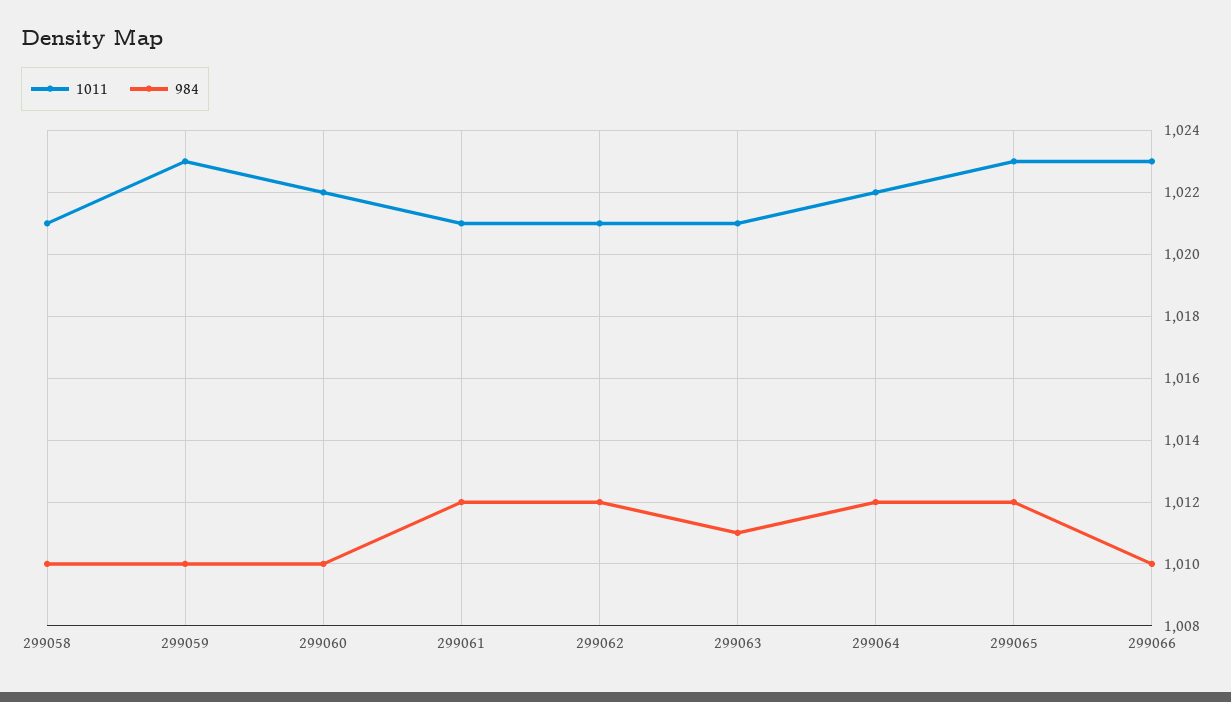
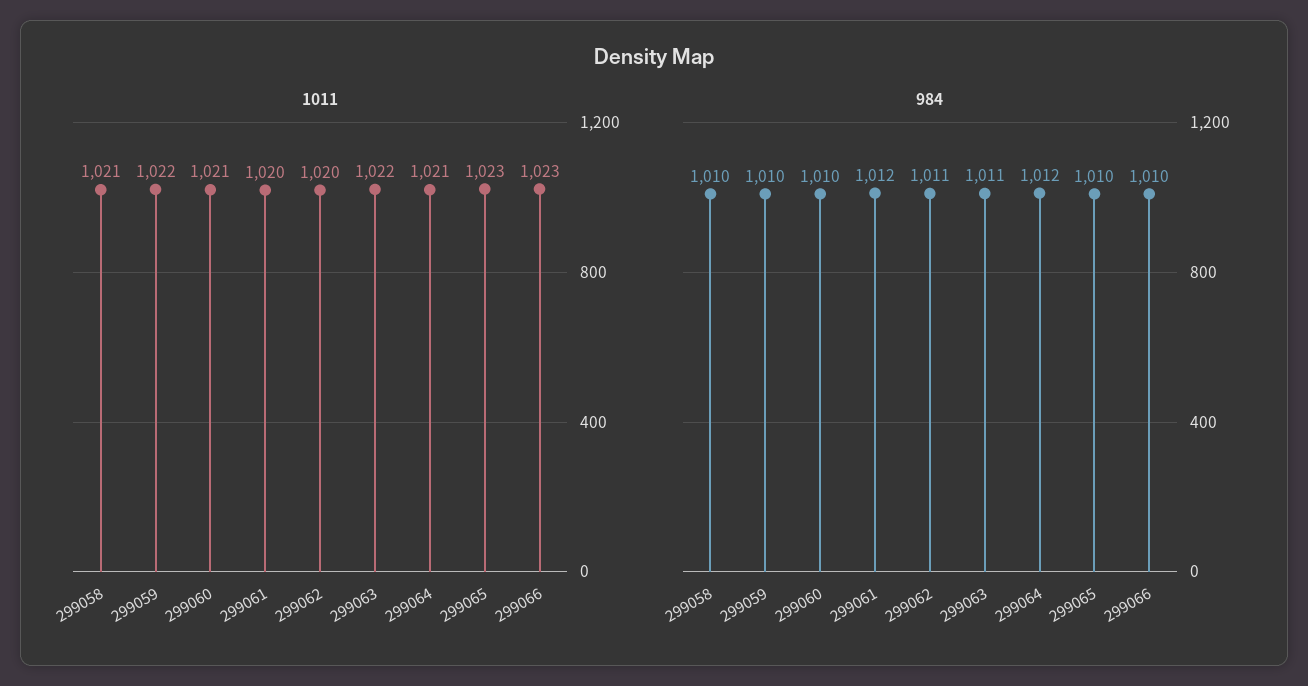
1011, 299059: 1023 -> 1022
1011, 299060: 1022 -> 1021
1011, 299061: 1021 -> 1020
1011, 299062: 1021 -> 1020
984, 299062: 1012 -> 1011
1011, 299063: 1021 -> 1022
1011, 299064: 1022 -> 1021
984, 299065: 1012 -> 1010

